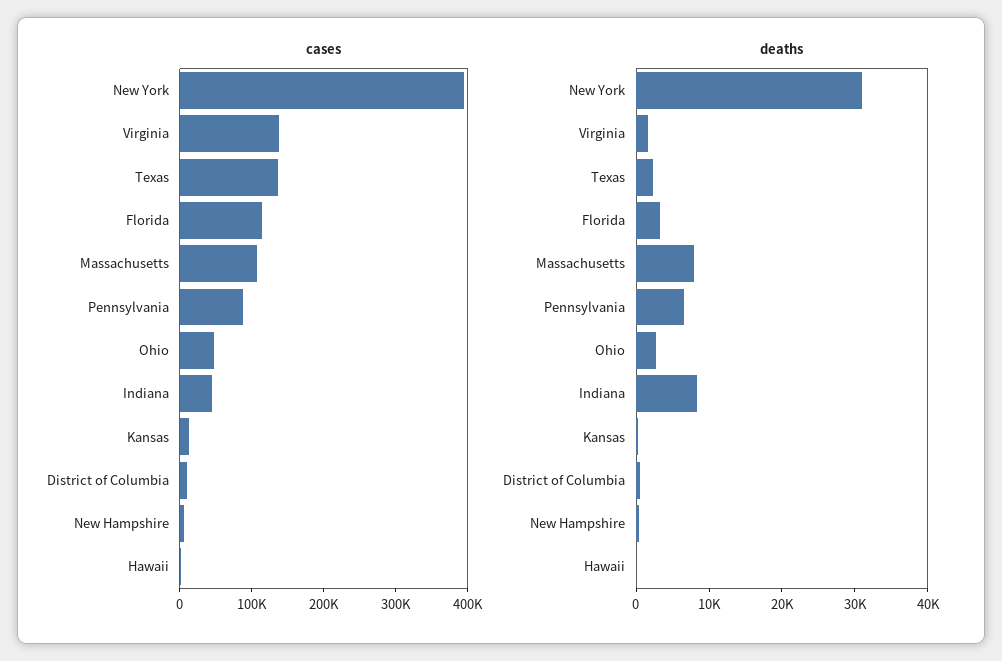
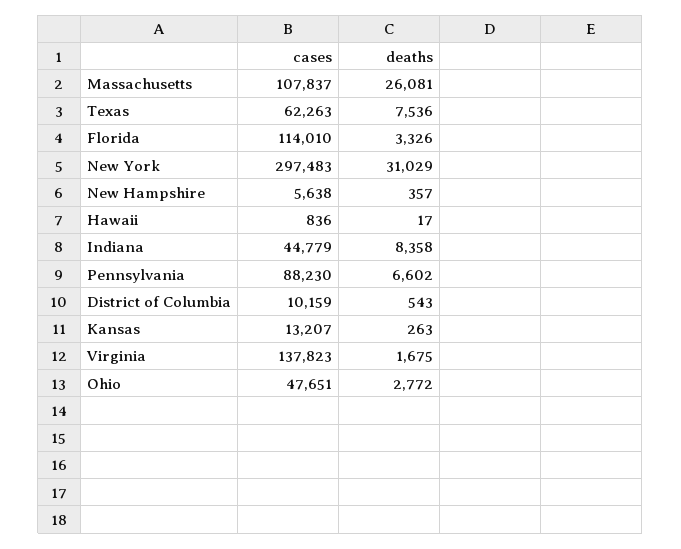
cases, New York: 400000 -> 297483
cases, Texas: 140000 -> 62263
deaths, Texas: 2000 -> 7536
deaths, Massachusetts: 8000 -> 26081

